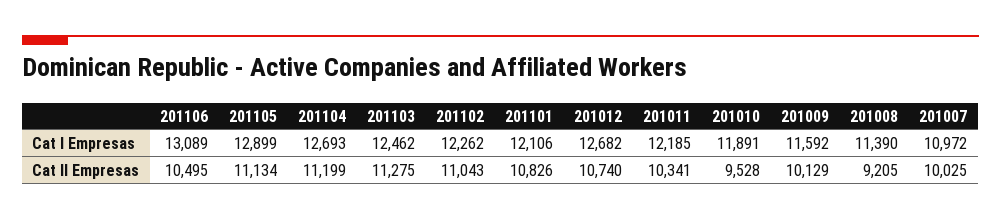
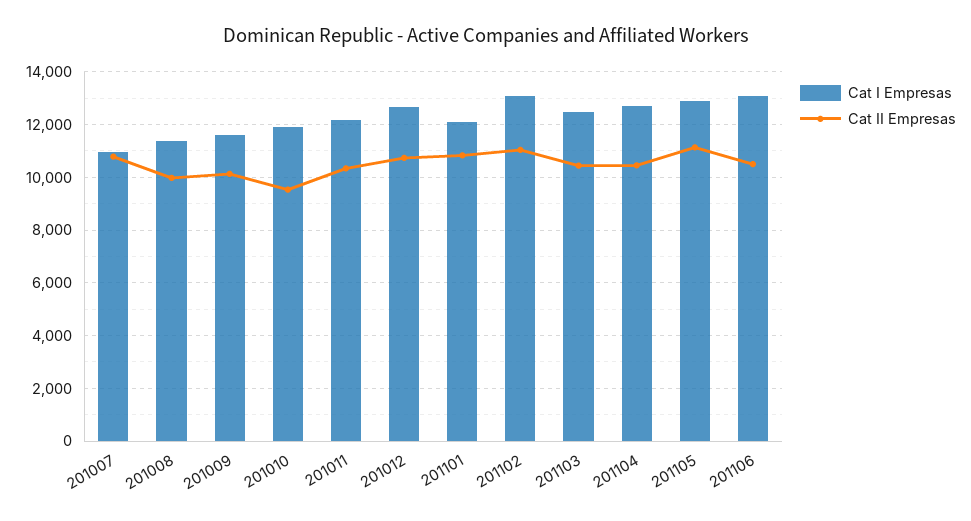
Cat I Empresas, 201102: 12262 -> 13000
Cat II Empresas, 201104: 11199 -> 10500
Cat II Empresas, 201103: 11275 -> 10500
Cat II Empresas, 201008: 9205 -> 10000
Cat II Empresas, 201007: 10025 -> 10750

